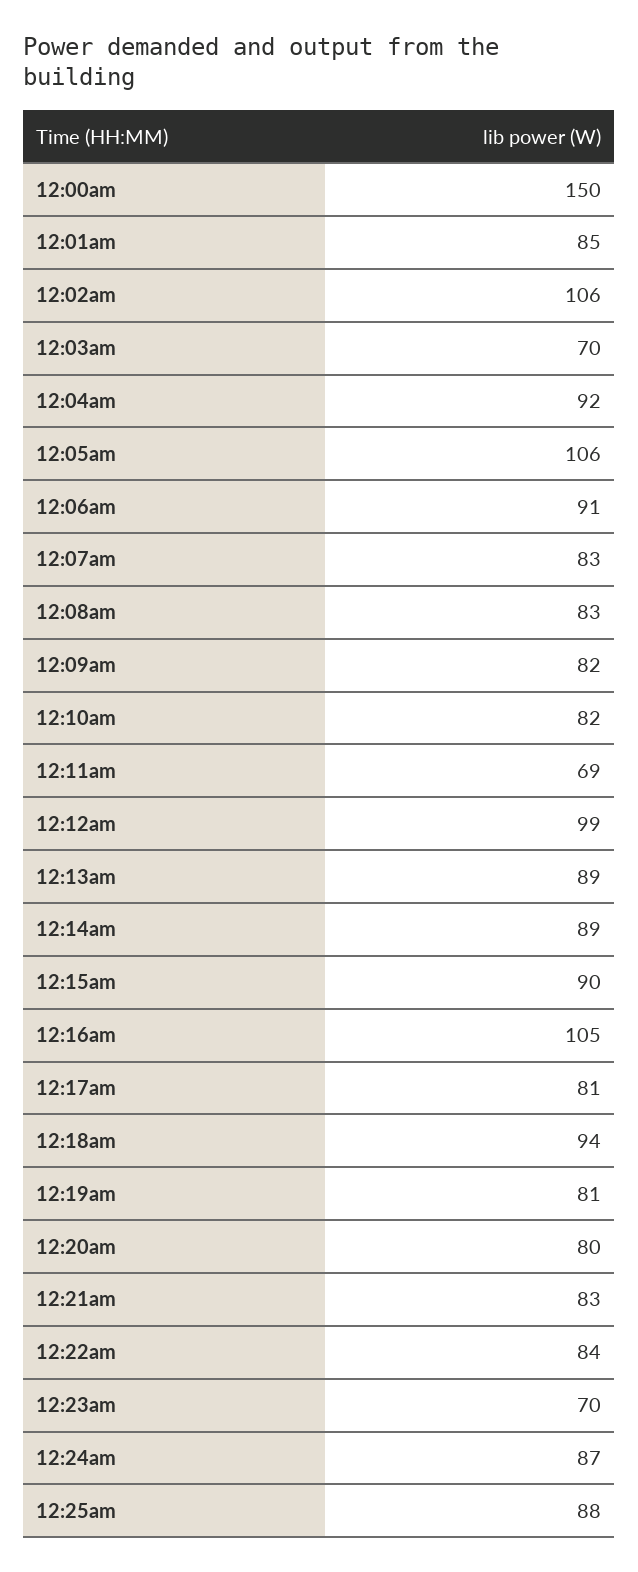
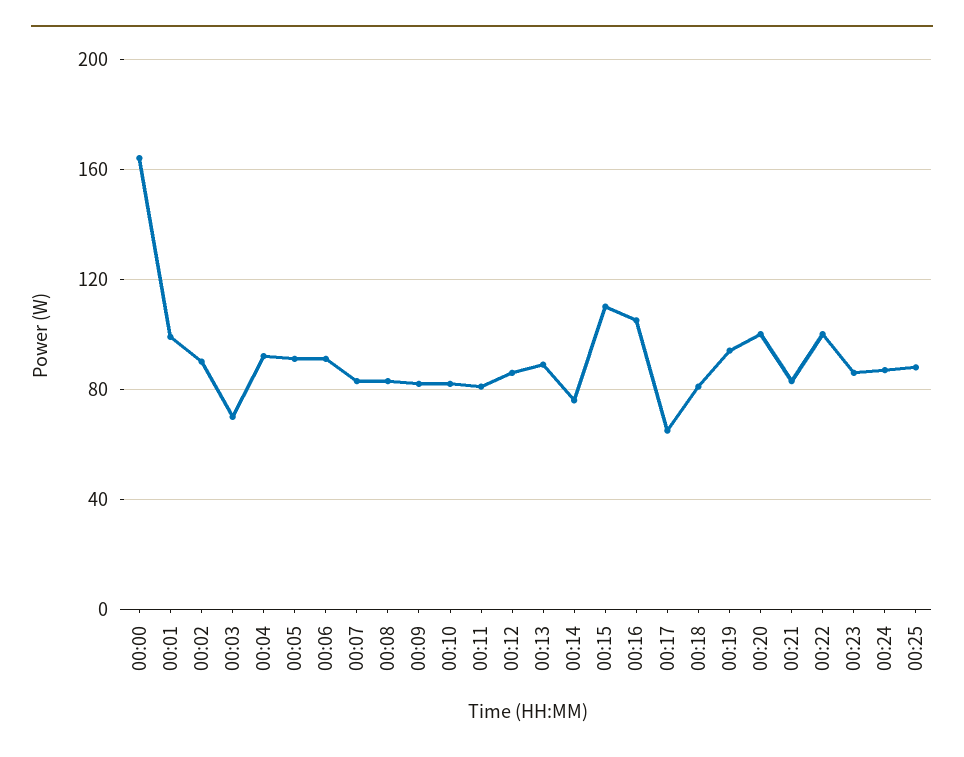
12:00am: 150 -> 165
12:01am: 85 -> 100
12:02am: 106 -> 90
12:05am: 106 -> 90
12:11am: 69 -> 80
12:12am: 99 -> 85
12:14am: 89 -> 75
12:15am: 90 -> 110
12:17am: 81 -> 65
12:18am: 94 -> 80
12:19am: 81 -> 95
12:20am: 80 -> 100
12:22am: 84 -> 100
12:23am: 70 -> 85

